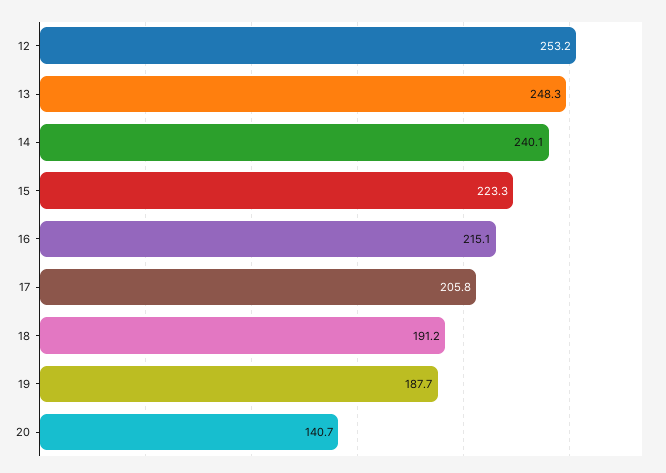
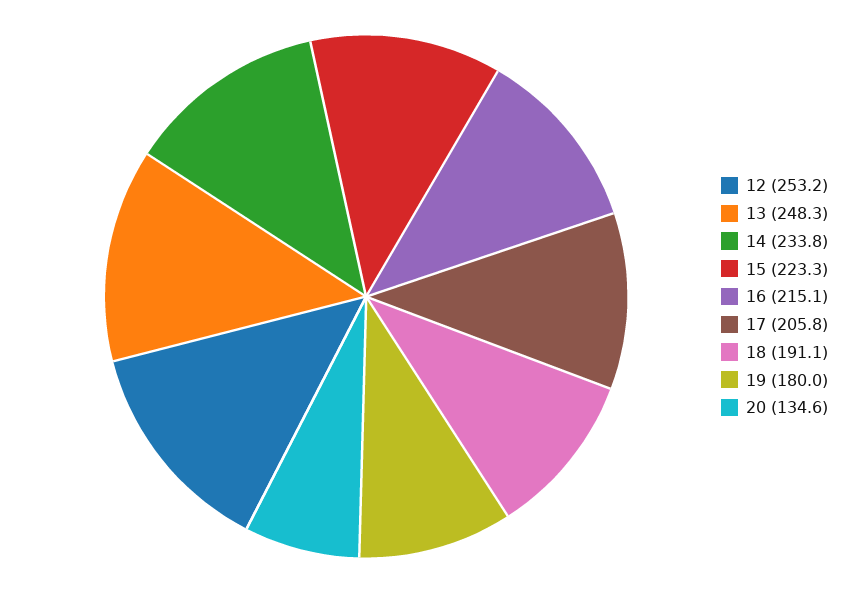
14: 240.1 -> 233.8
18: 191.2 -> 191.1
19: 187.7 -> 180
20: 140.7 -> 134.6

